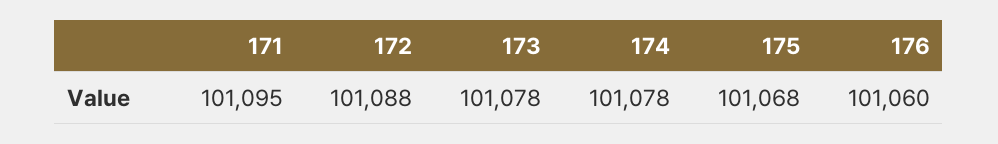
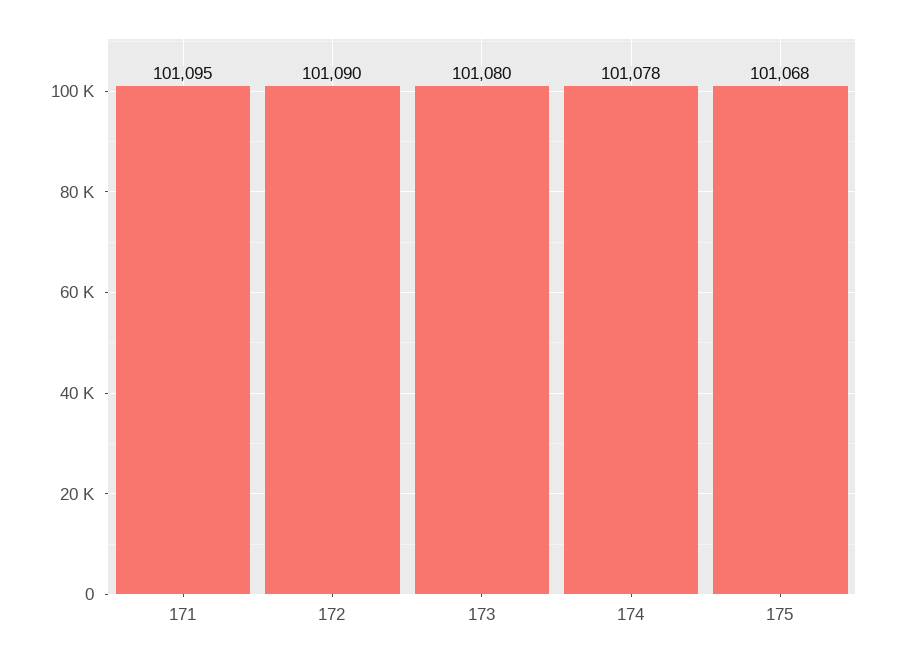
172: 101088 -> 101090
173: 101078 -> 101080
176: 101060 -> none

